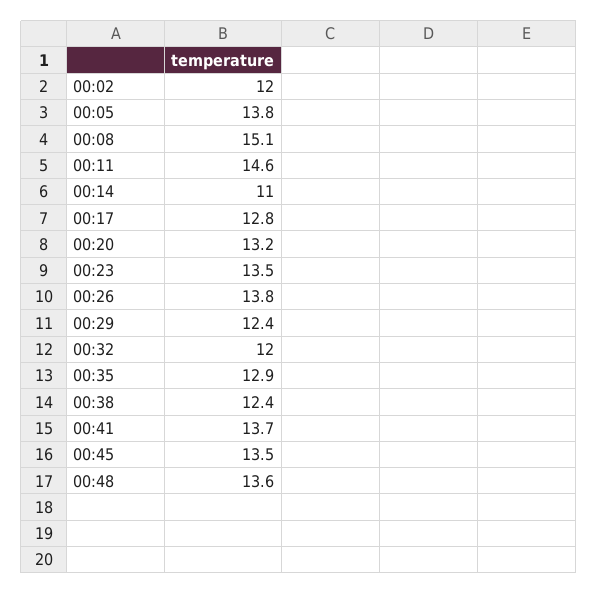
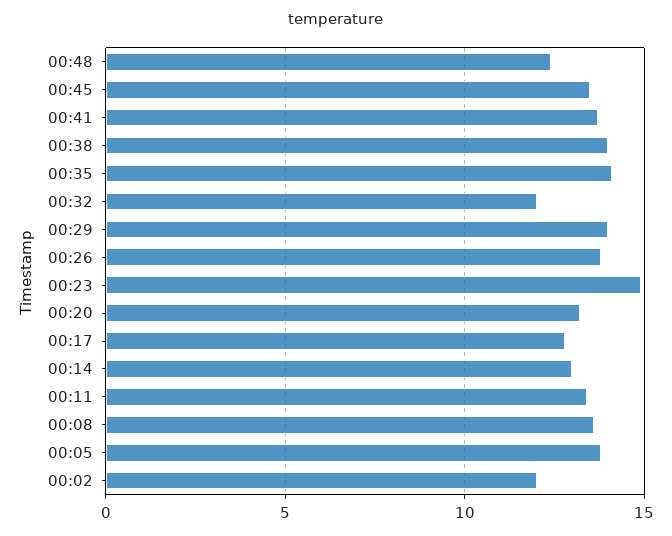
00:08: 15.1 -> 13.5
00:11: 14.6 -> 13.5
00:14: 11 -> 13
00:23: 13.5 -> 15
00:29: 12.4 -> 14
00:35: 12.9 -> 14
00:38: 12.4 -> 14
00:48: 13.6 -> 12.5

